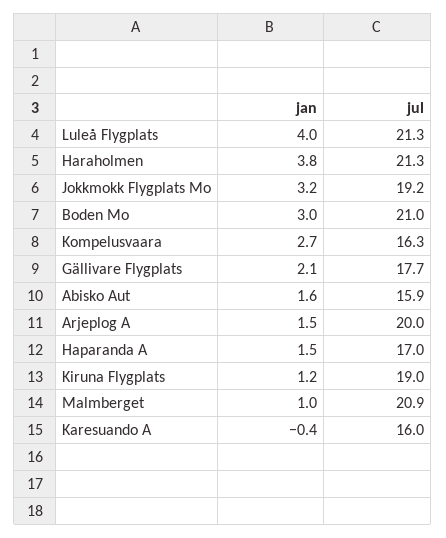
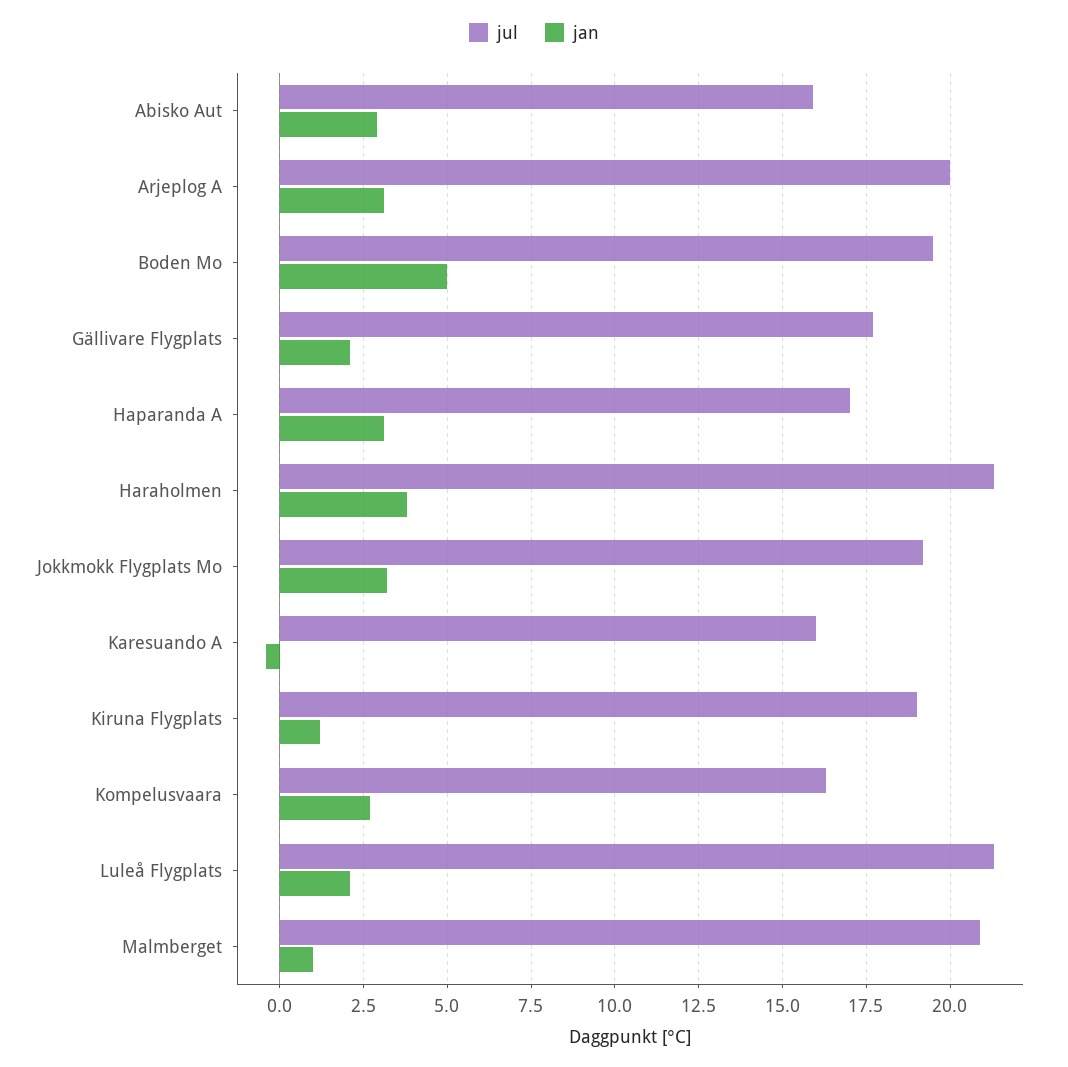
jan, Luleå Flygplats: 4 -> 2
jan, Boden Mo: 3 -> 5
jul, Boden Mo: 21 -> 19.5
jan, Abisko Aut: 1.6 -> 3
jan, Arjeplog A: 1.5 -> 3
jan, Haparanda A: 1.5 -> 3

